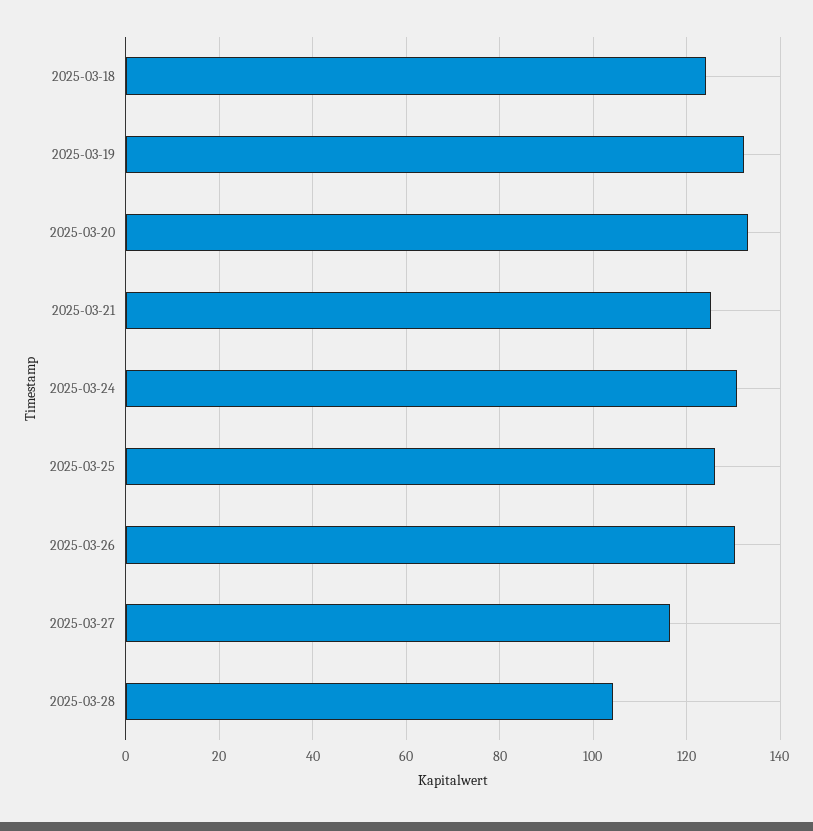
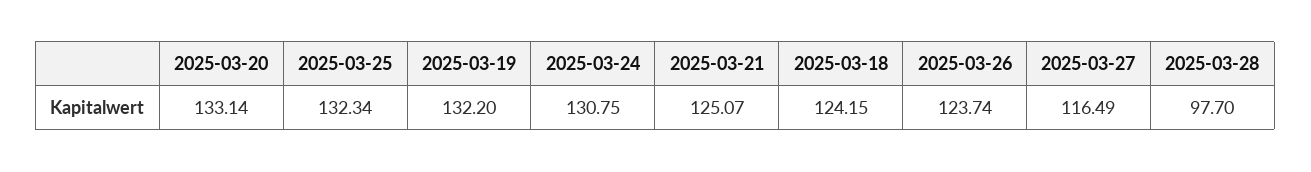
2025-03-25: 126 -> 132.34
2025-03-26: 130 -> 123.74
2025-03-28: 104 -> 97.7

